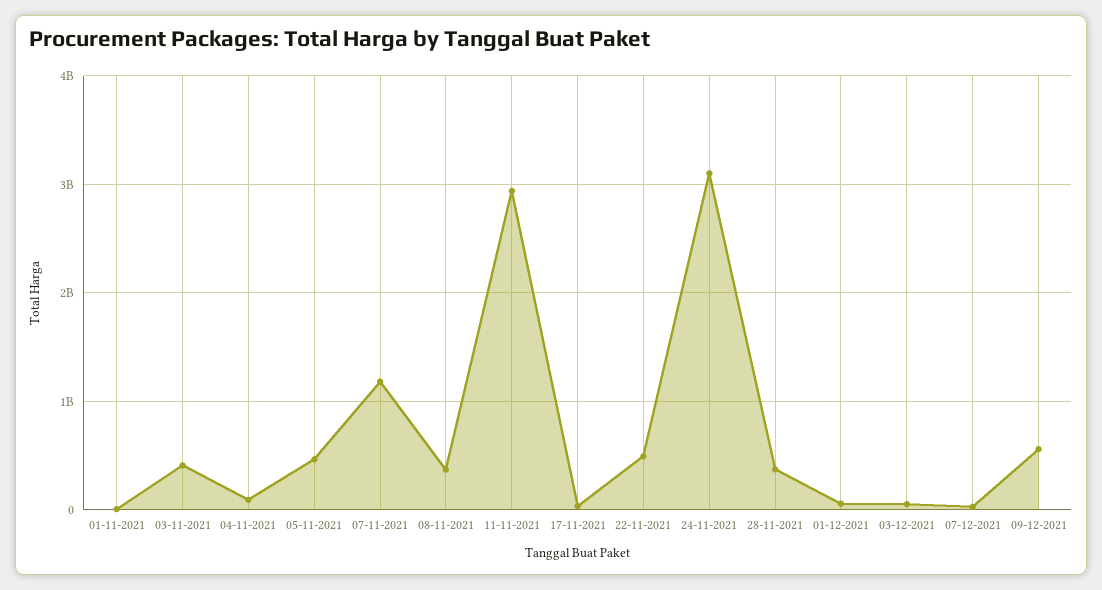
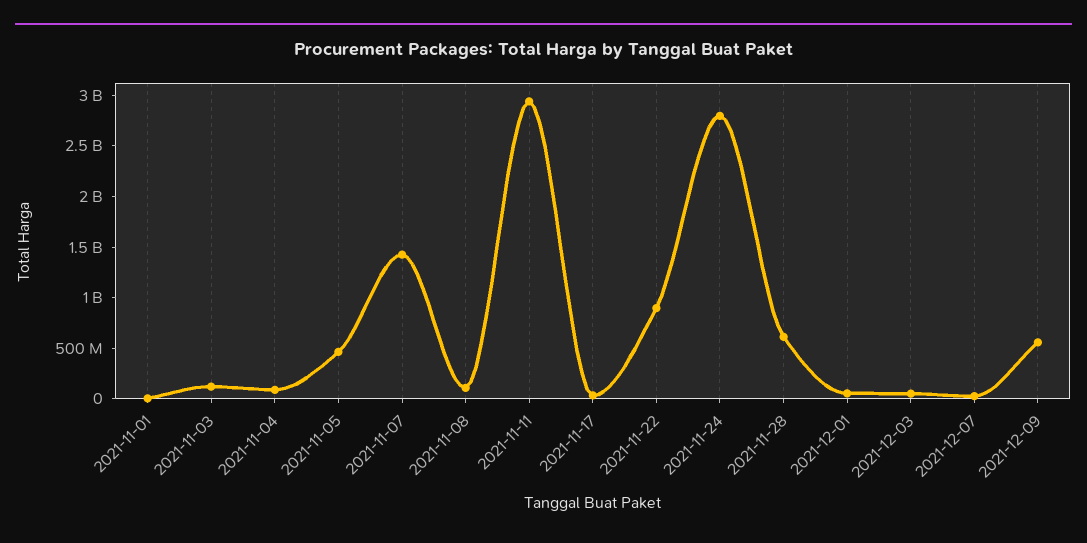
03-11-2021: 400000000 -> 100000000
07-11-2021: 1200000000 -> 1400000000
08-11-2021: 400000000 -> 100000000
22-11-2021: 500000000 -> 900000000
24-11-2021: 3100000000 -> 2800000000
28-11-2021: 400000000 -> 600000000

